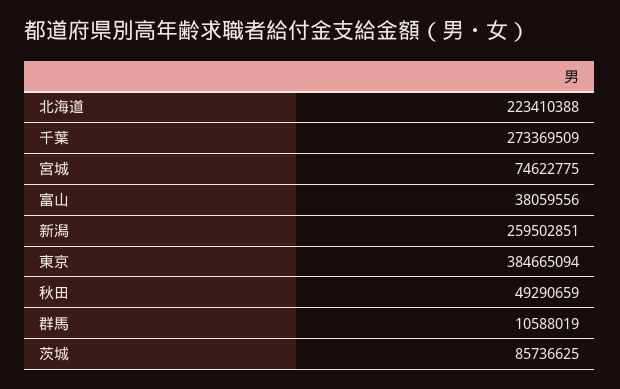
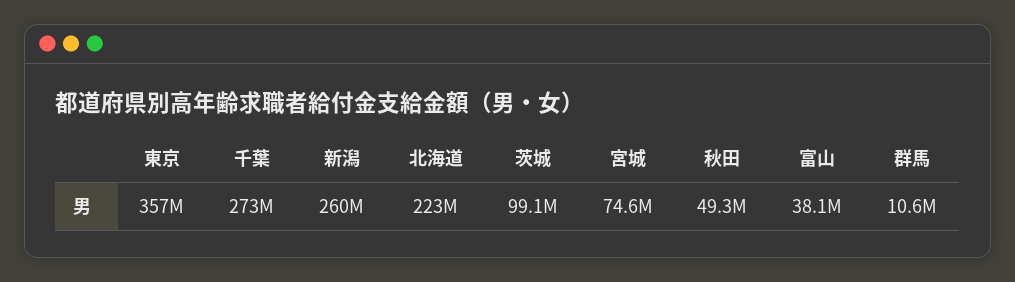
東京: 384665094 -> 357000000
茨城: 85736625 -> 99100000

